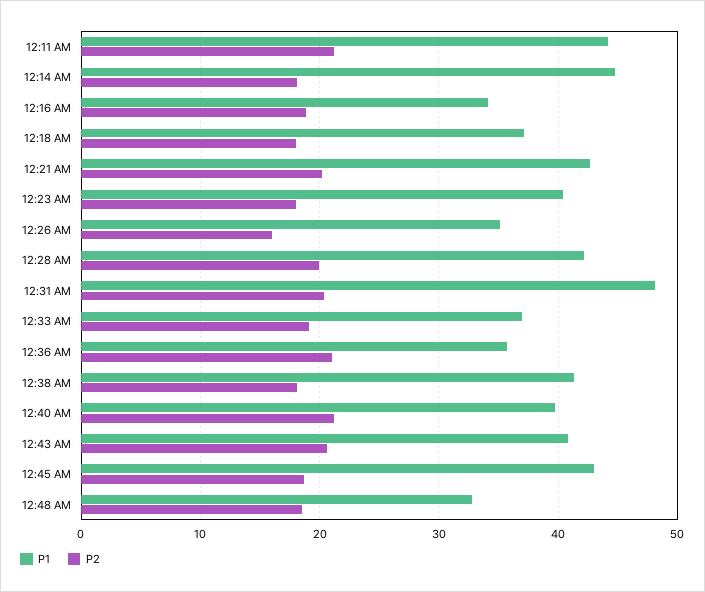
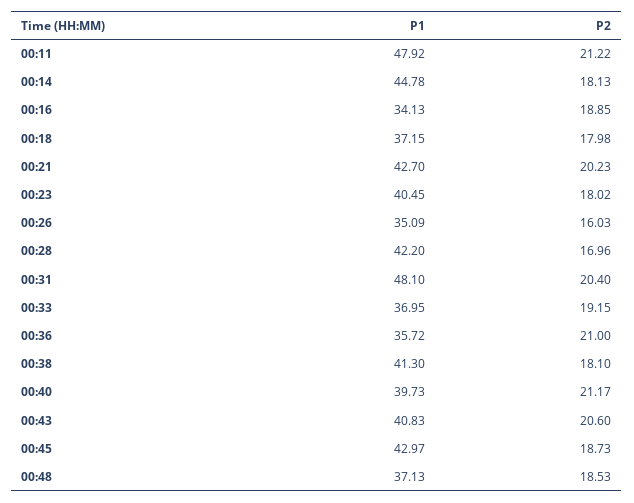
P1, 12:11 AM: 44 -> 47.92
P2, 12:28 AM: 20 -> 16.96
P1, 12:48 AM: 33 -> 37.13

